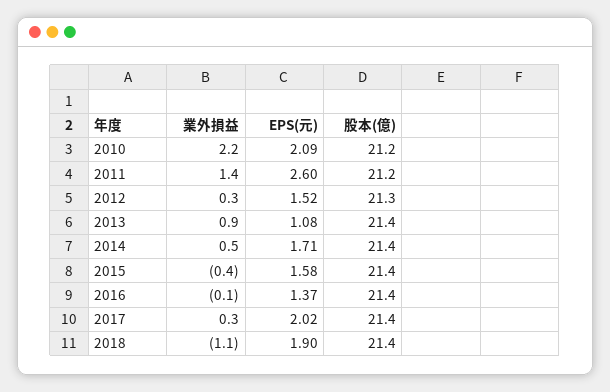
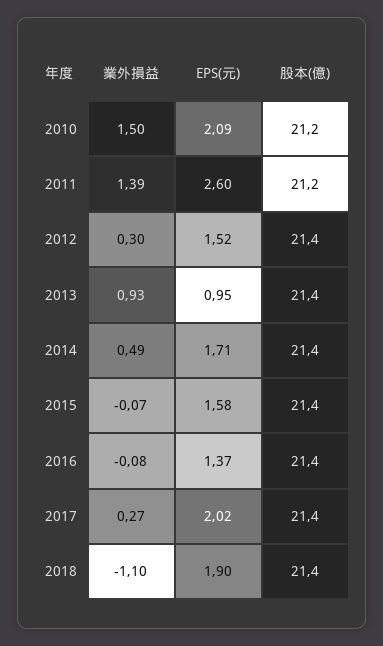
業外損益, 2010: 2.2 -> 1.5
股本(億), 2012: 21.3 -> 21.4
EPS(元), 2013: 1.08 -> 0.95
業外損益, 2015: -0.4 -> -0.07

